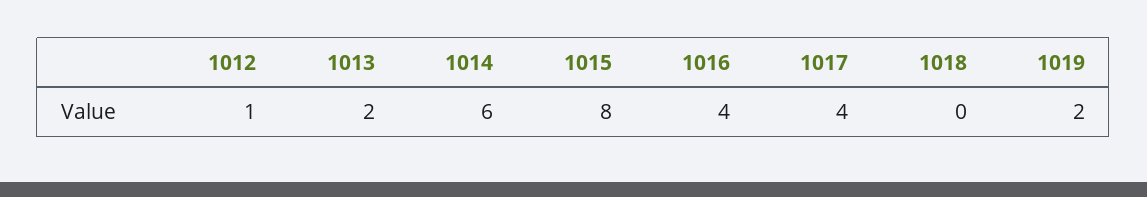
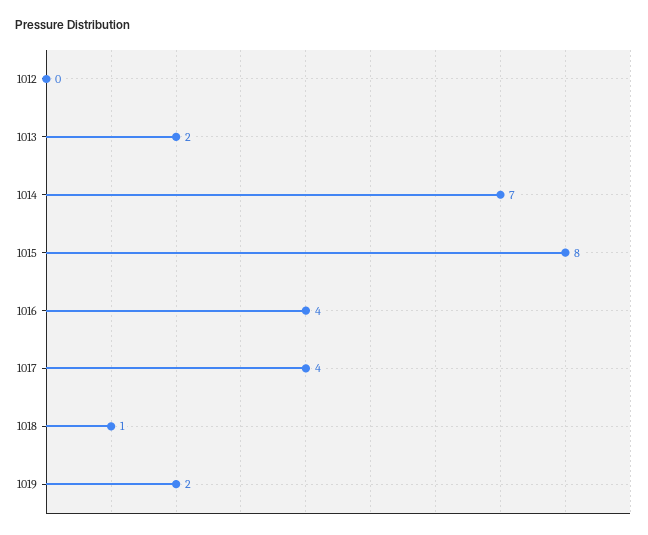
1012: 1 -> 0
1014: 6 -> 7
1018: 0 -> 1

